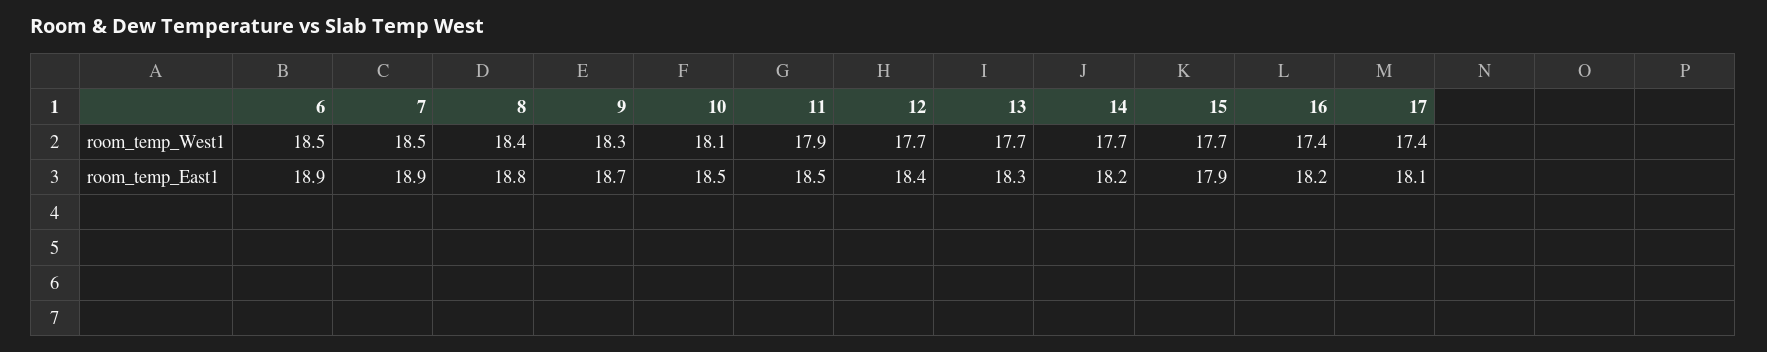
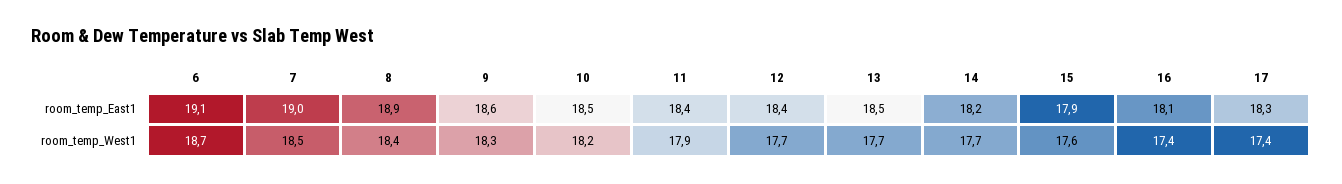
6, room_temp_West1: 18.5 -> 18.7
10, room_temp_West1: 18.1 -> 18.2
15, room_temp_West1: 17.7 -> 17.6
6, room_temp_East1: 18.9 -> 19.1
7, room_temp_East1: 18.9 -> 19
8, room_temp_East1: 18.8 -> 18.9
9, room_temp_East1: 18.7 -> 18.6
11, room_temp_East1: 18.5 -> 18.4
13, room_temp_East1: 18.3 -> 18.5
16, room_temp_East1: 18.2 -> 18.1
17, room_temp_East1: 18.1 -> 18.3

